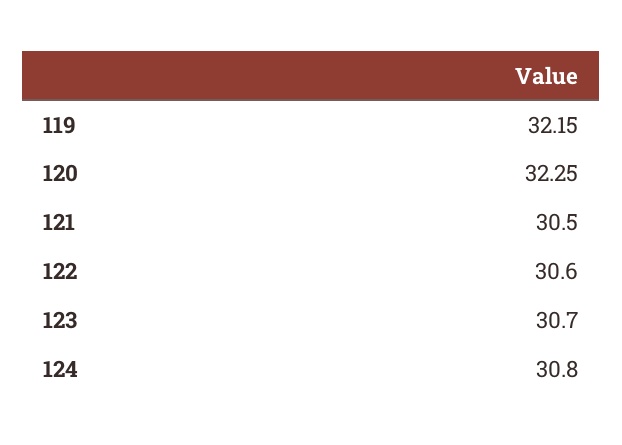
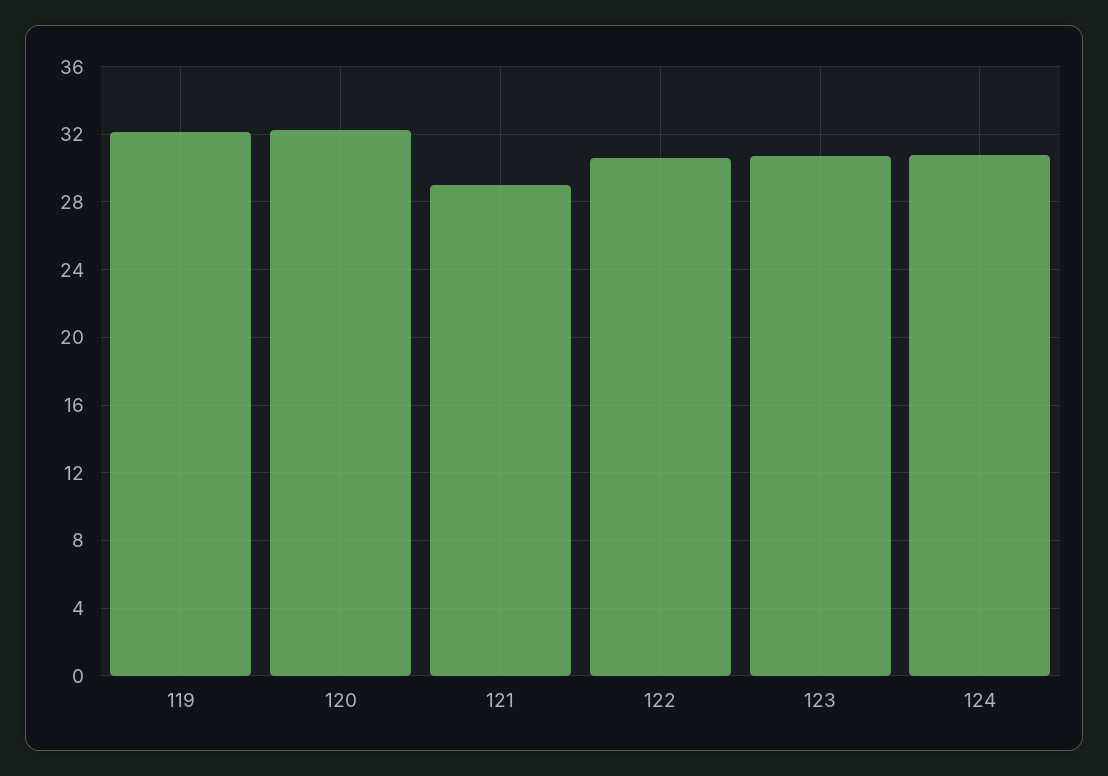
121: 30.5 -> 29

